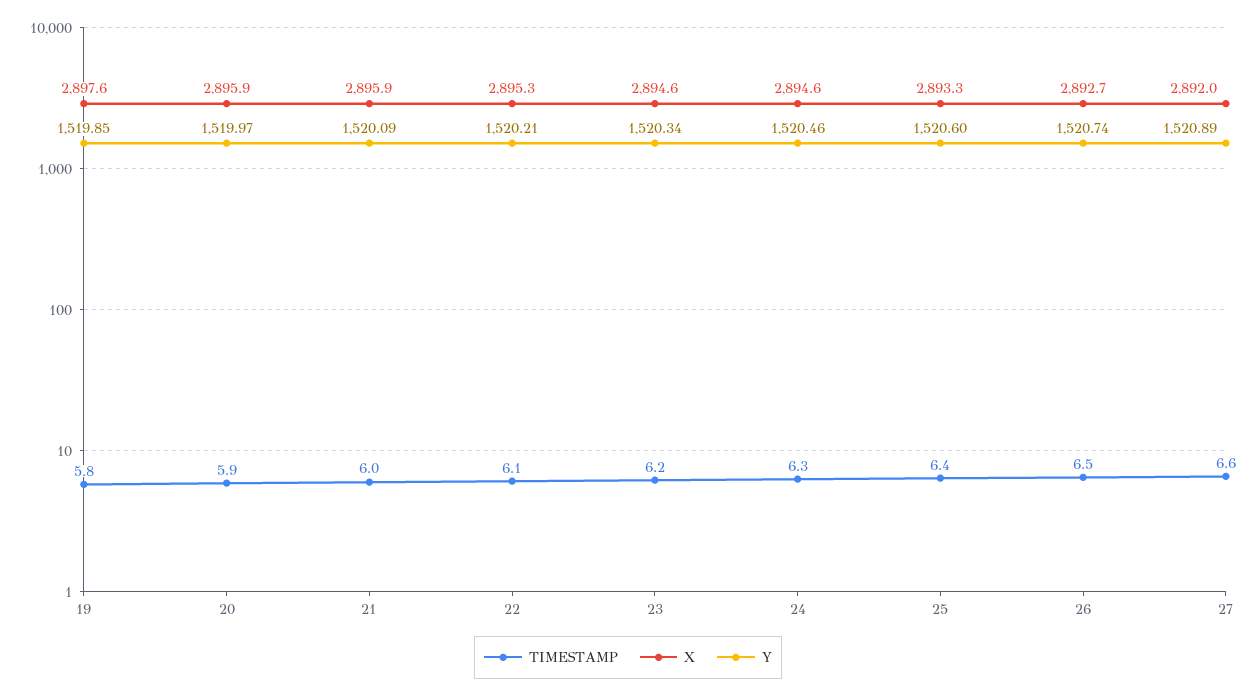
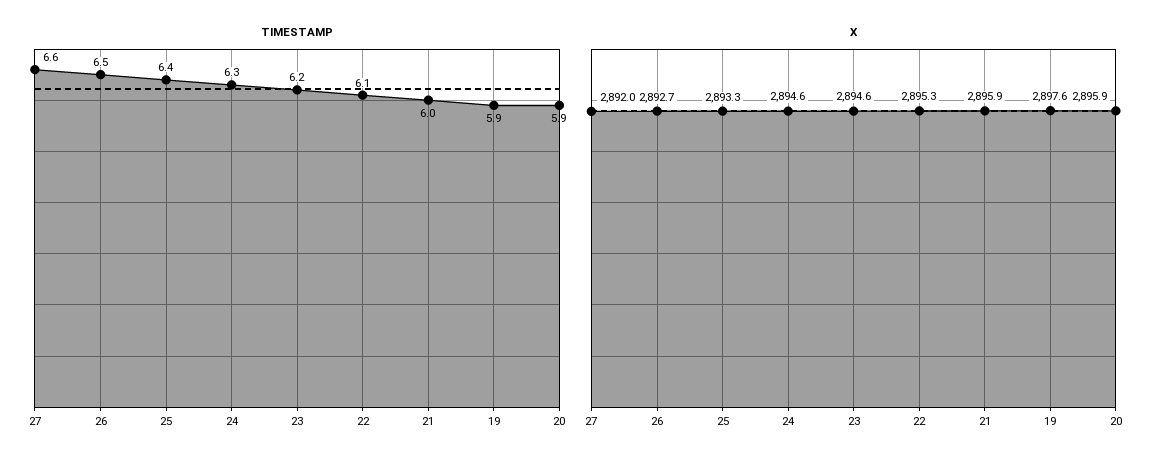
TIMESTAMP, 19: 5.8 -> 5.9
Y, 19: 1519.85 -> none
Y, 20: 1519.97 -> none
Y, 21: 1520.09 -> none
Y, 22: 1520.21 -> none
Y, 23: 1520.34 -> none
Y, 24: 1520.46 -> none
Y, 25: 1520.6 -> none
Y, 26: 1520.74 -> none
Y, 27: 1520.89 -> none

